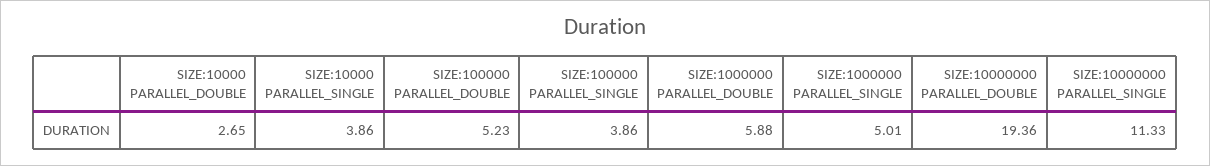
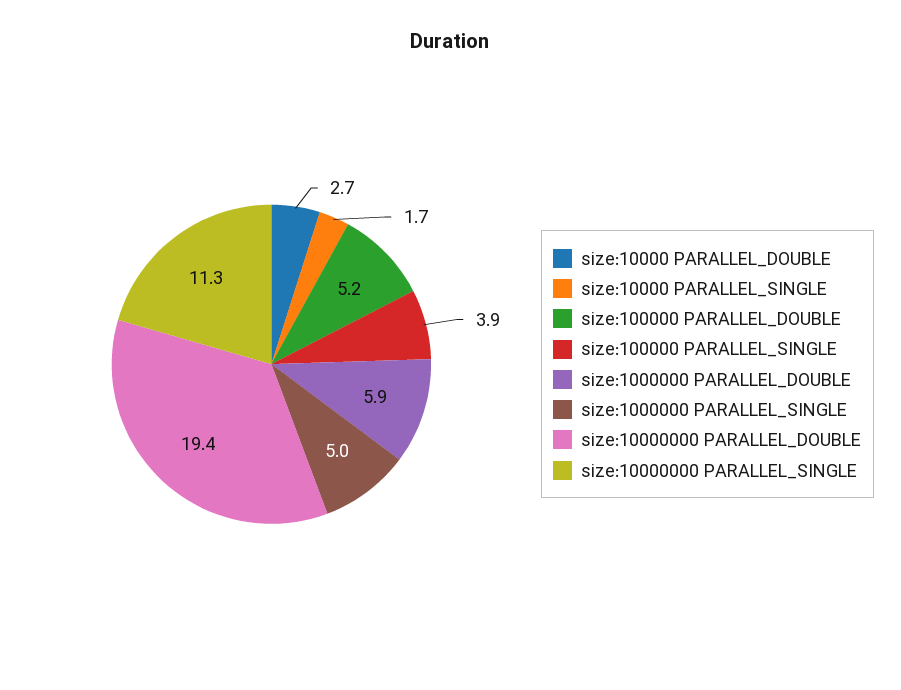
SIZE:10000 PARALLEL_SINGLE: 3.86 -> 1.7

